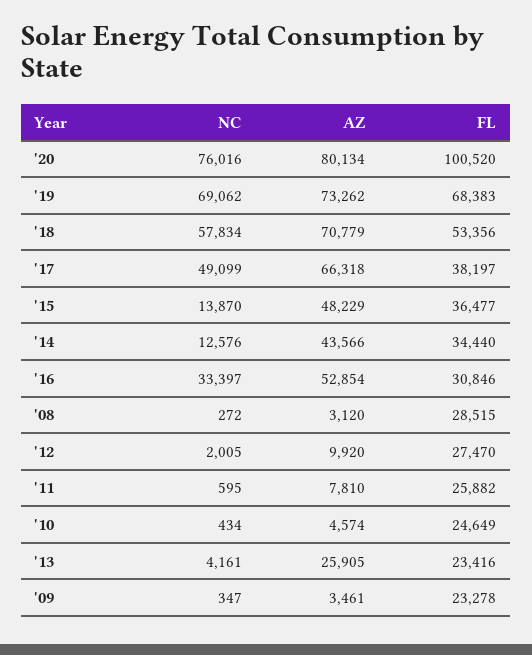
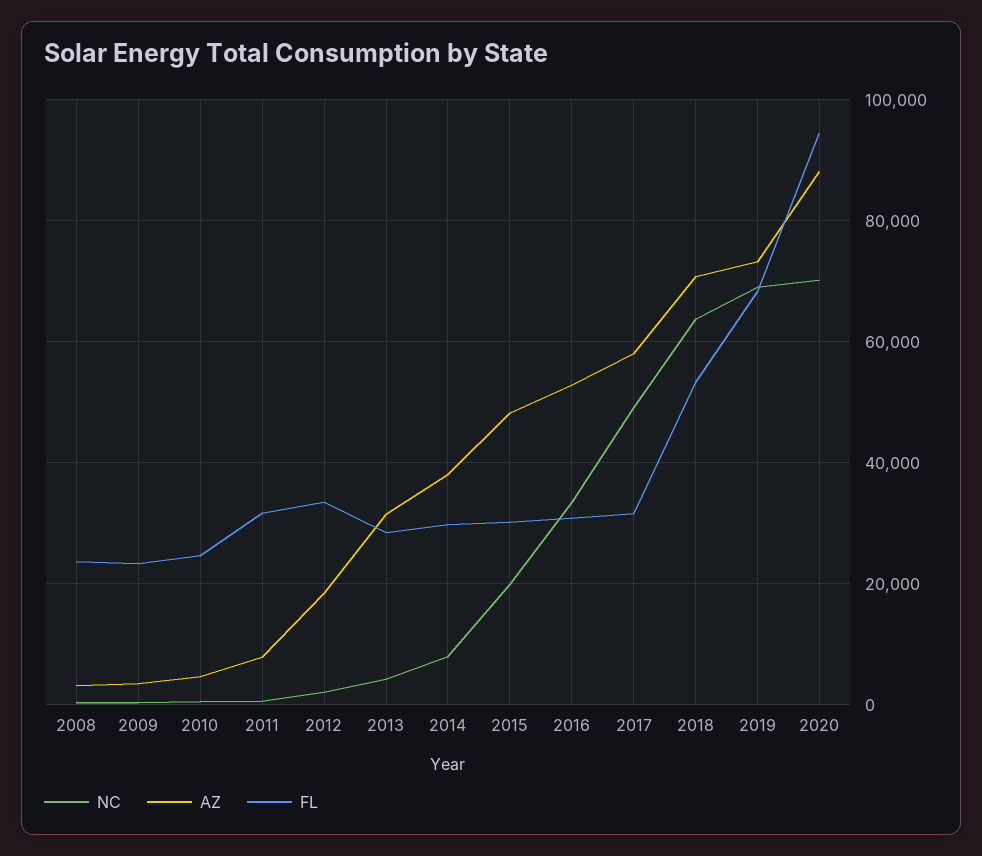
NC, '20: 76016 -> 70000
AZ, '20: 80134 -> 88000
FL, '20: 100520 -> 94000
NC, '18: 57834 -> 64000
AZ, '17: 66318 -> 58000
FL, '17: 38197 -> 32000
NC, '15: 13870 -> 20000
FL, '15: 36477 -> 30000
NC, '14: 12576 -> 8000
AZ, '14: 43566 -> 38000
FL, '14: 34440 -> 30000
FL, '08: 28515 -> 24000
AZ, '12: 9920 -> 18000
FL, '12: 27470 -> 34000
FL, '11: 25882 -> 32000
AZ, '13: 25905 -> 32000
FL, '13: 23416 -> 28000

